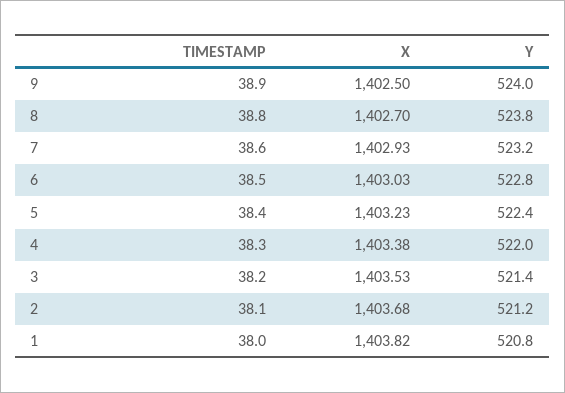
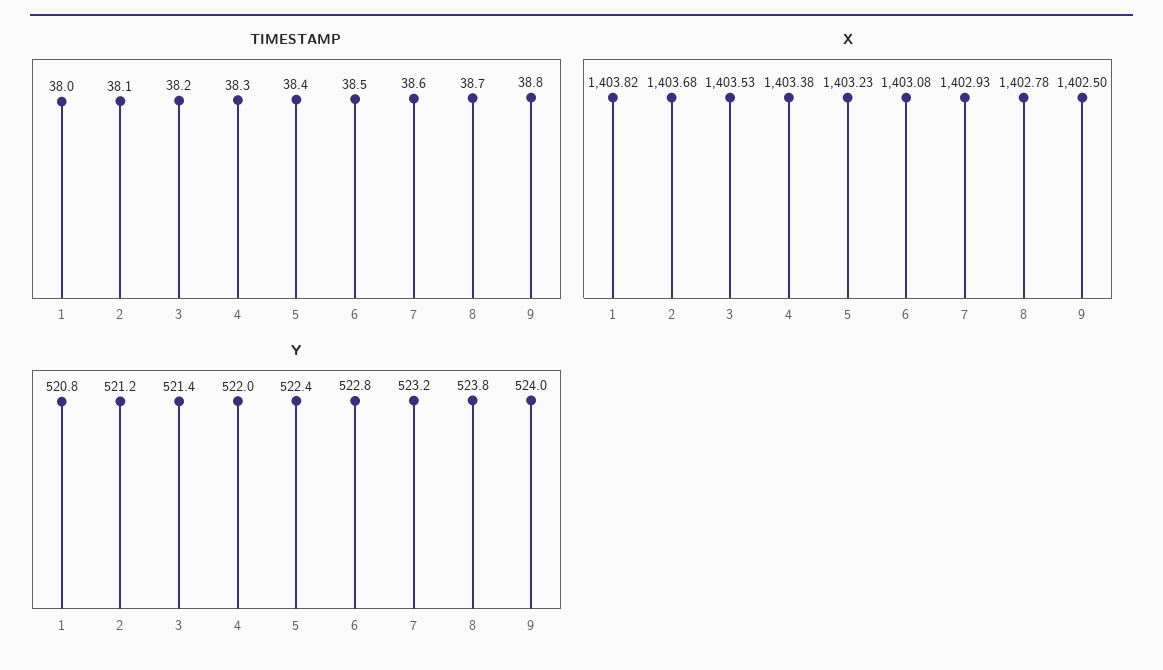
TIMESTAMP, 9: 38.9 -> 38.8
TIMESTAMP, 8: 38.8 -> 38.7
X, 8: 1402.7 -> 1402.78
X, 6: 1403.03 -> 1403.08

